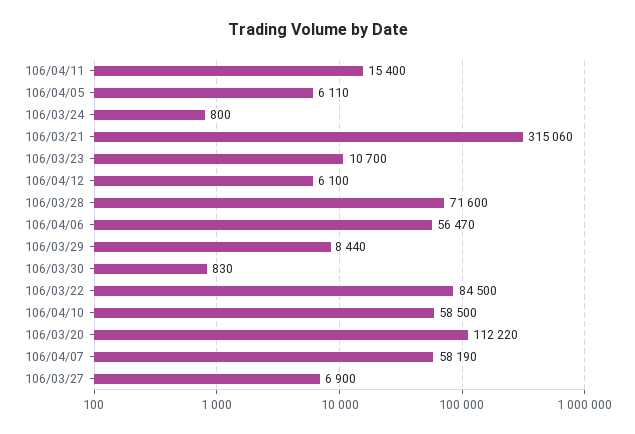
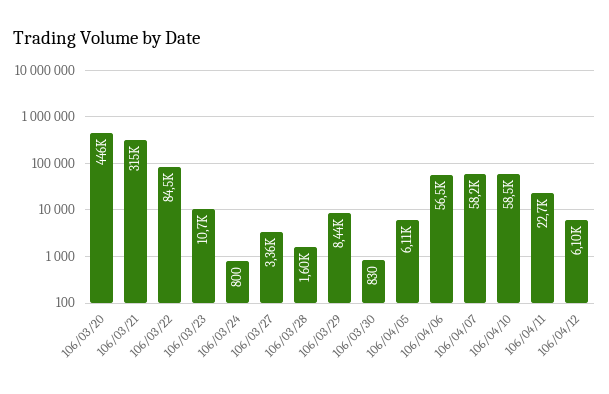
106/04/11: 15400 -> 22700
106/03/28: 71600 -> 1600
106/03/20: 112220 -> 446000
106/03/27: 6900 -> 3360

